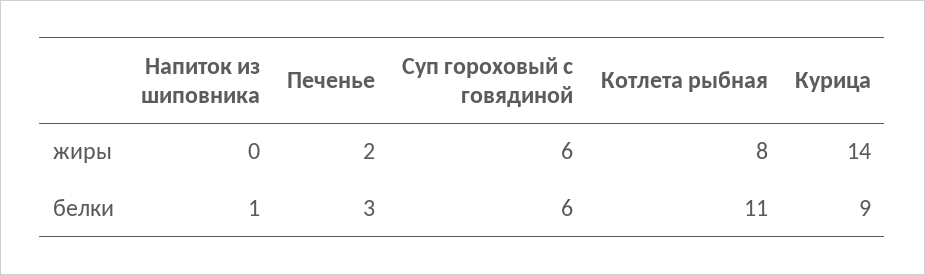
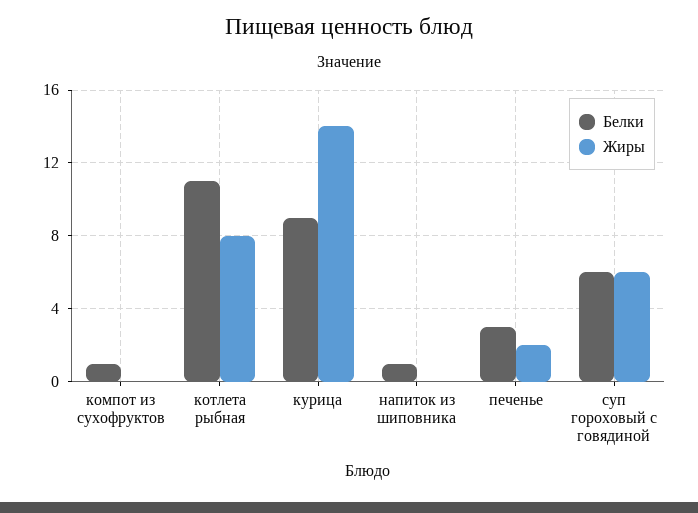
белки, компот из сухофруктов: none -> 1
жиры, компот из сухофруктов: none -> 0

